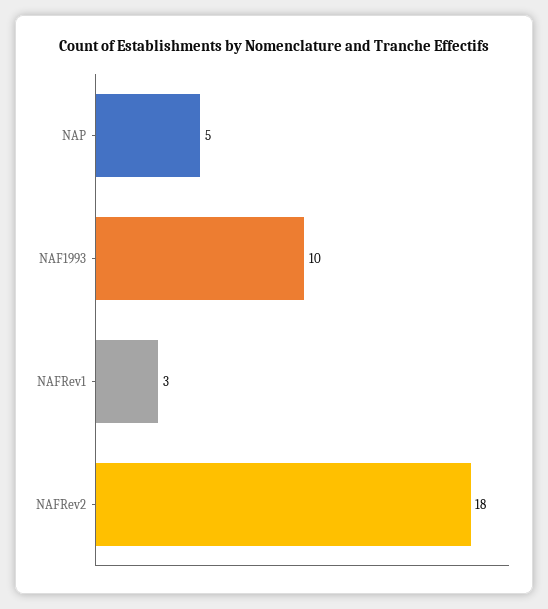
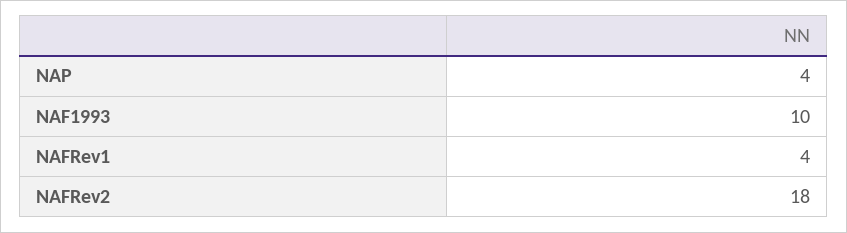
NAP: 5 -> 4
NAFRev1: 3 -> 4

